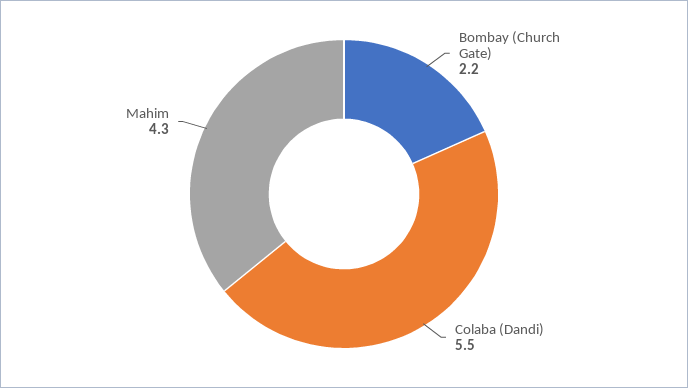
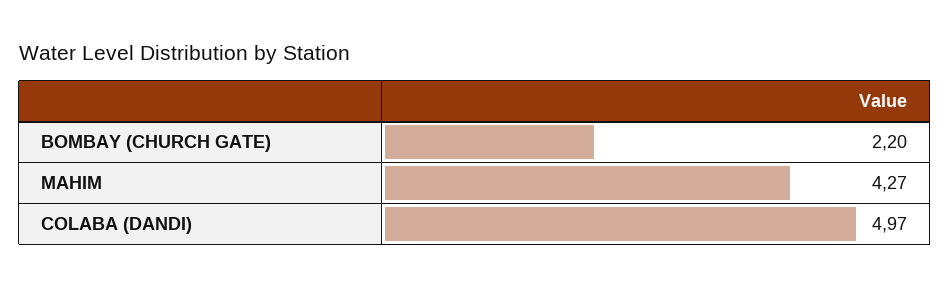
Colaba (Dandi): 5.5 -> 4.97

